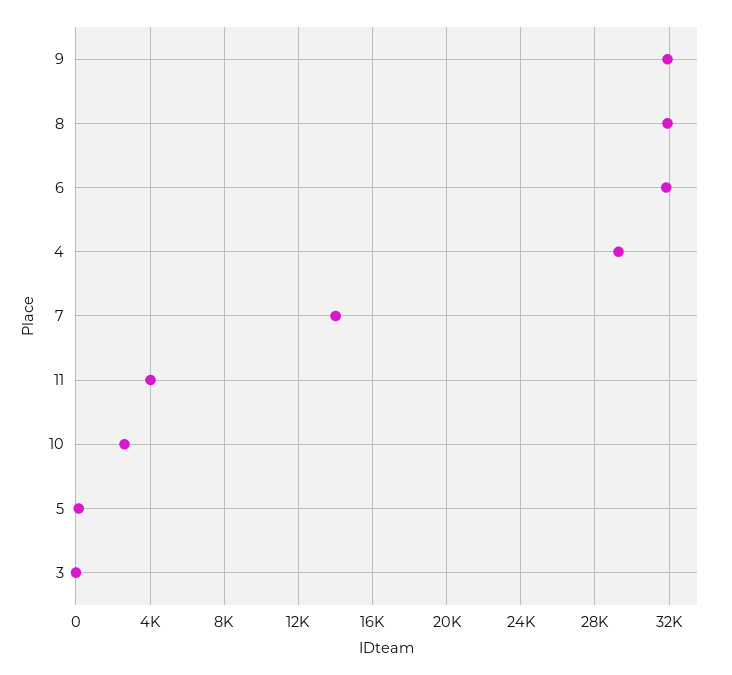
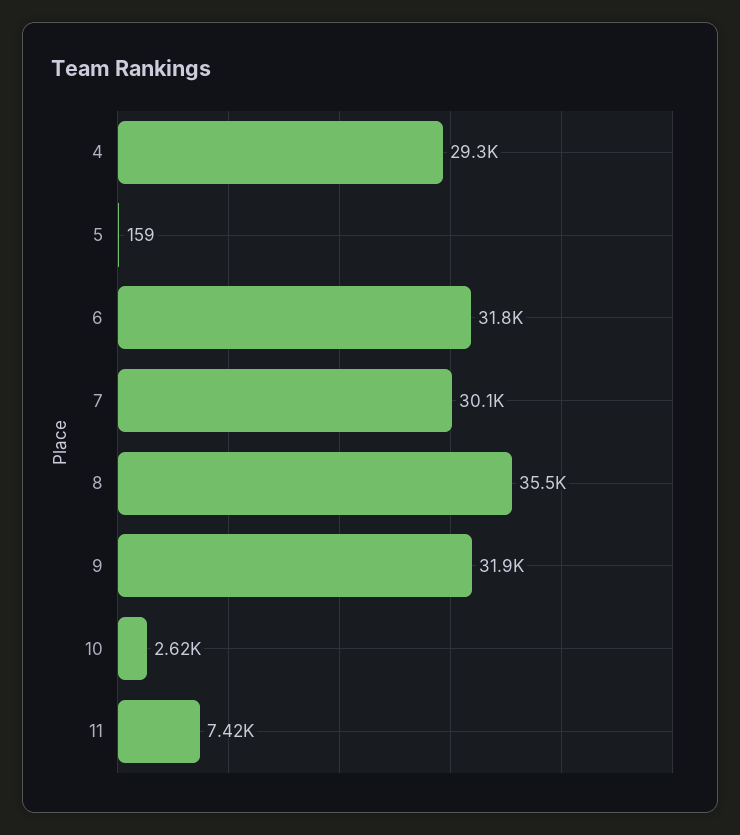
8: 32000 -> 35500
7: 14000 -> 30100
11: 4000 -> 7420
3: 0 -> none

